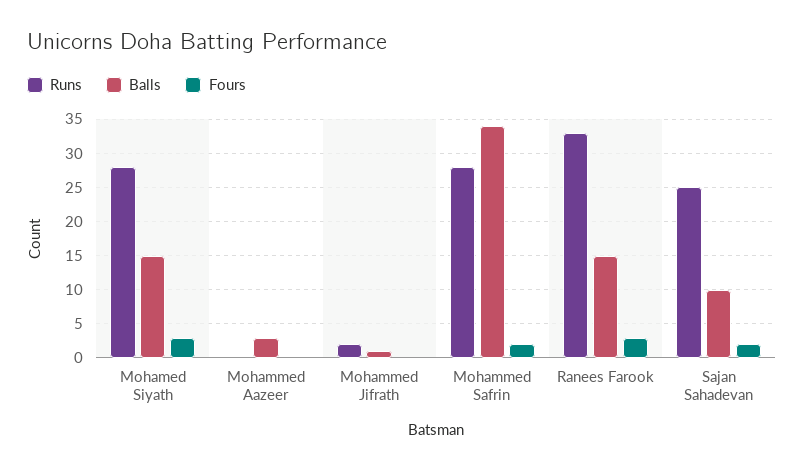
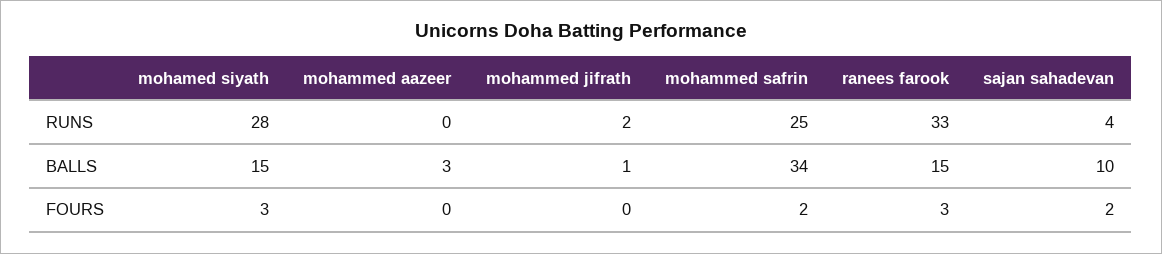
Runs, Mohammed Safrin: 28 -> 25
Runs, Sajan Sahadevan: 25 -> 4

